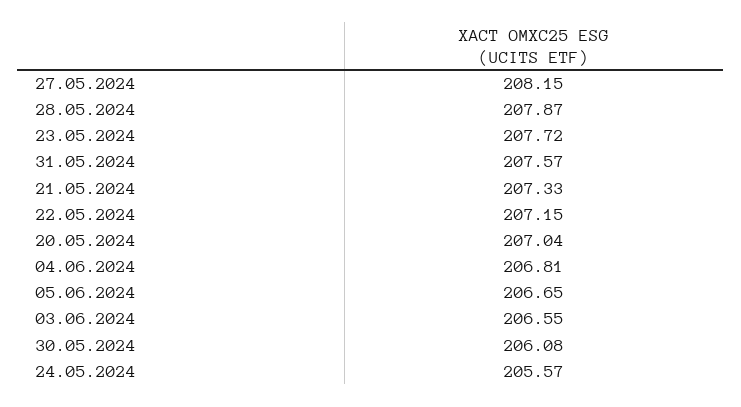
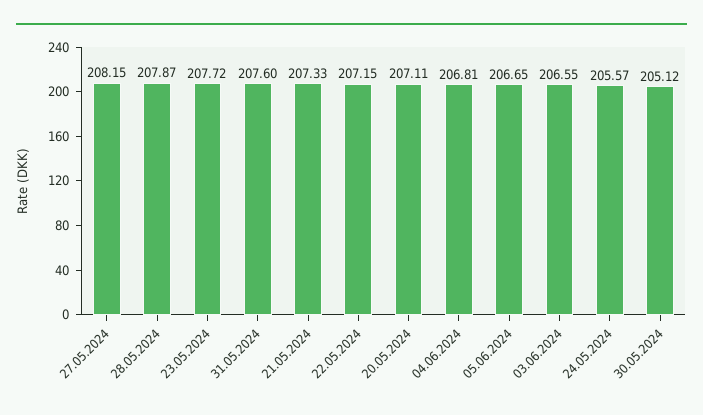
31.05.2024: 207.57 -> 207.6
20.05.2024: 207.04 -> 207.11
30.05.2024: 206.08 -> 205.12

